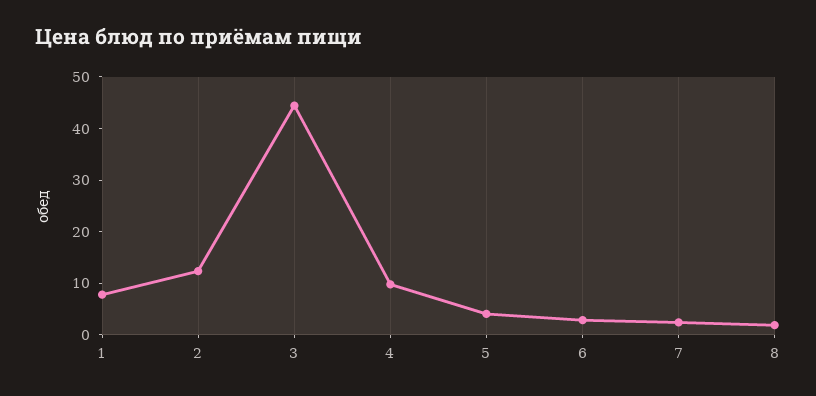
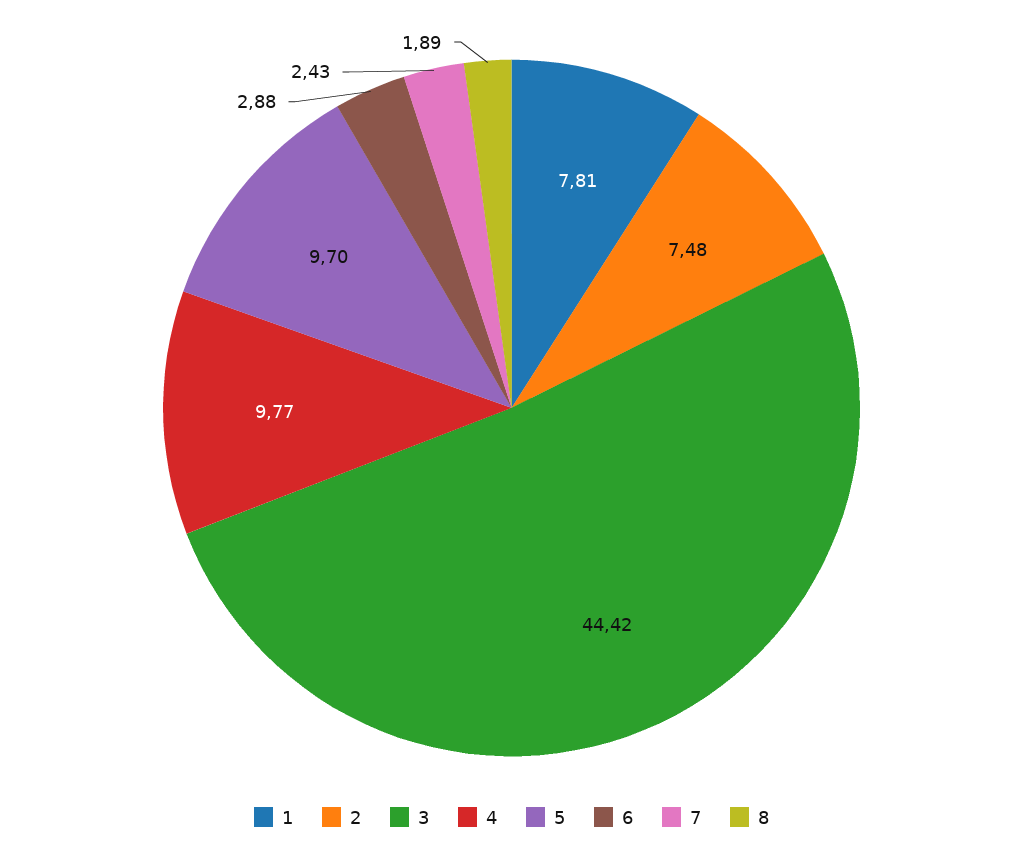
2: 12 -> 7.48
5: 4 -> 9.7

